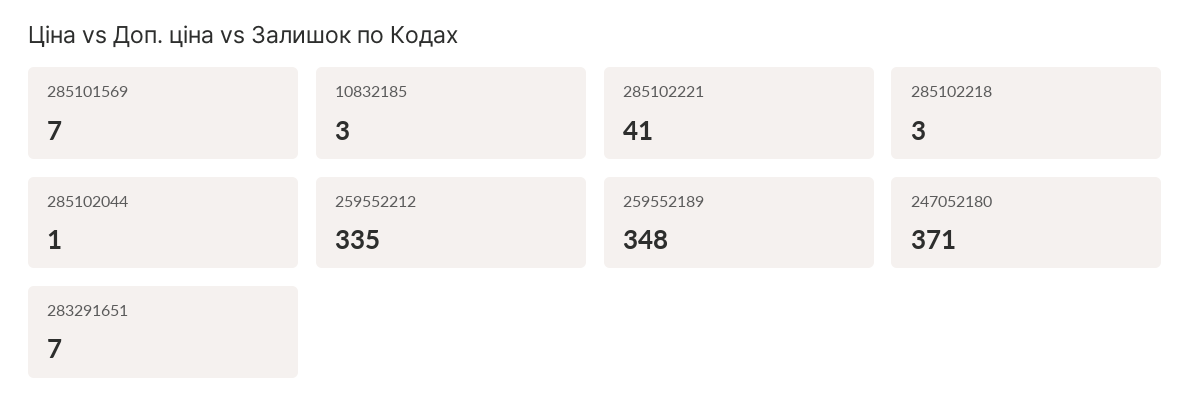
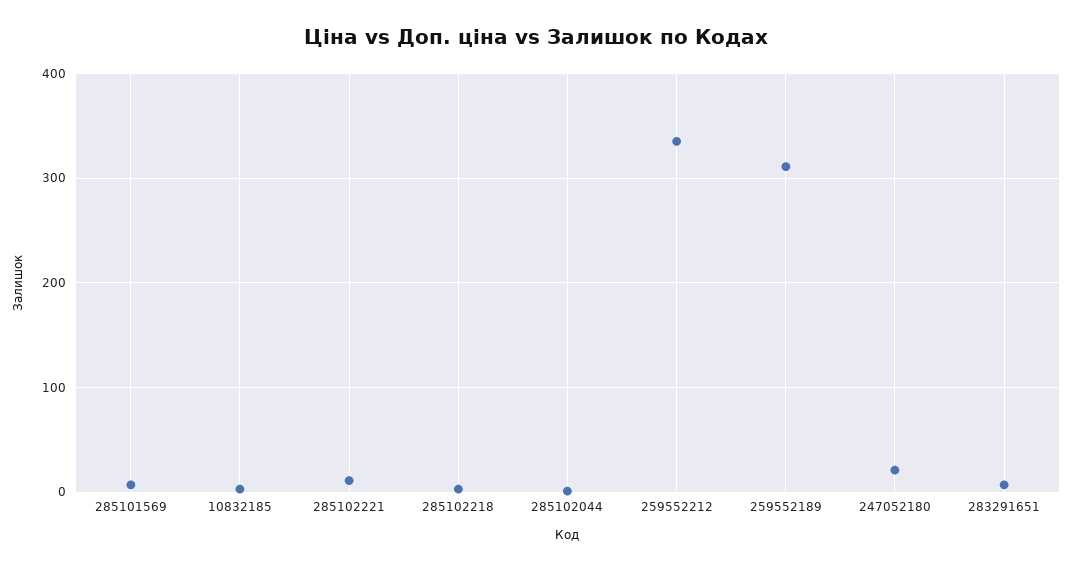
285102221: 41 -> 10
259552189: 348 -> 310
247052180: 371 -> 20

